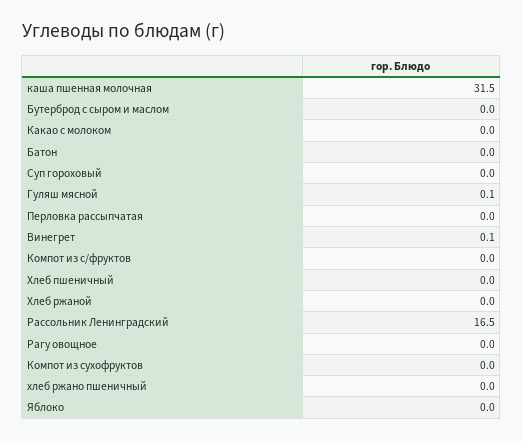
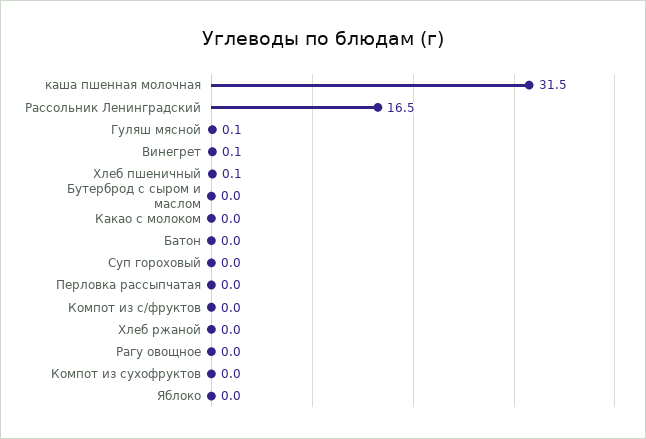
Хлеб пшеничный: 0 -> 0.1
хлеб ржано пшеничный: 0 -> none

